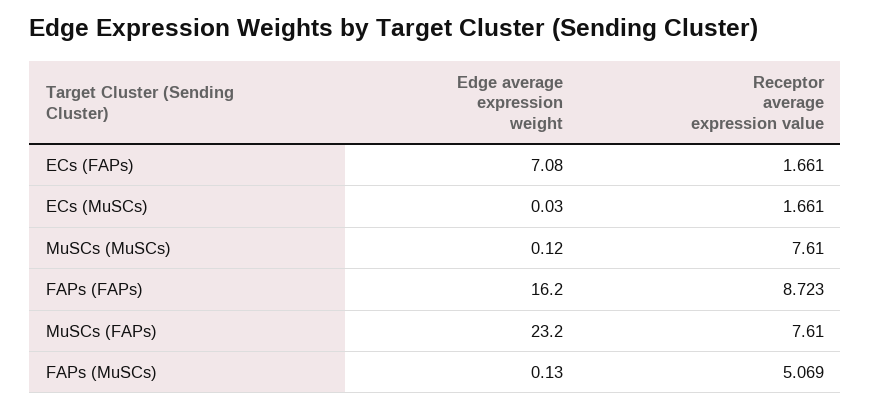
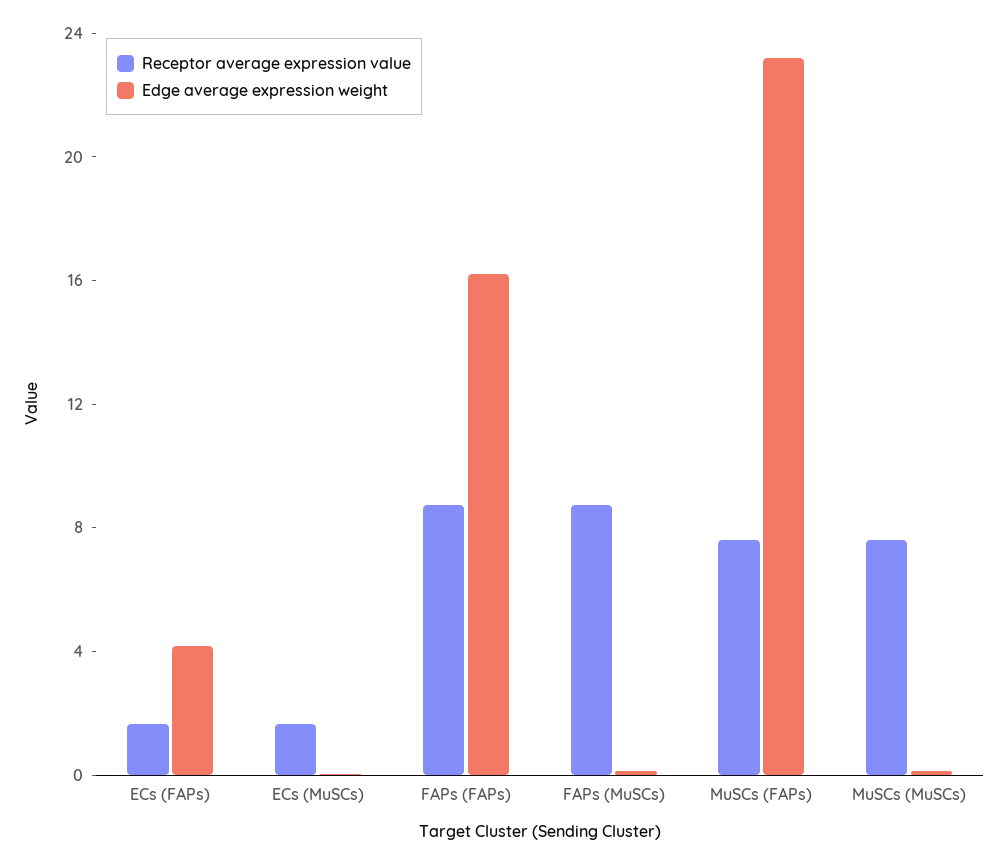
Edge average expression weight, ECs (FAPs): 7.08 -> 4
Receptor average expression value, FAPs (MuSCs): 5.069 -> 9

